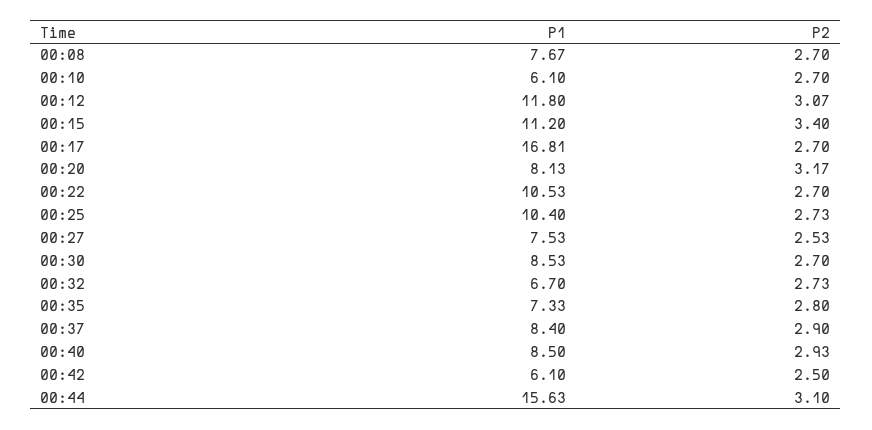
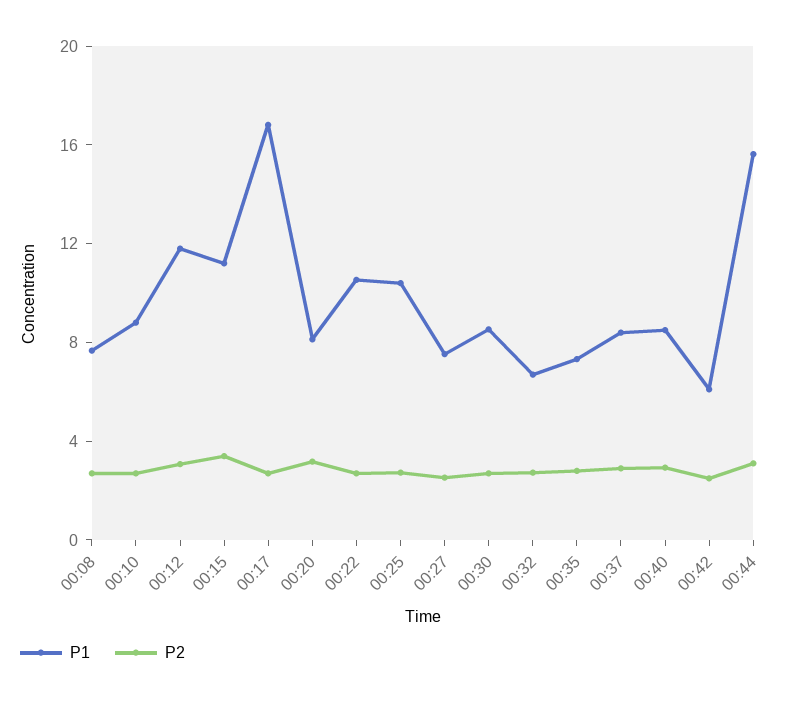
P1, 00:10: 6.1 -> 9

